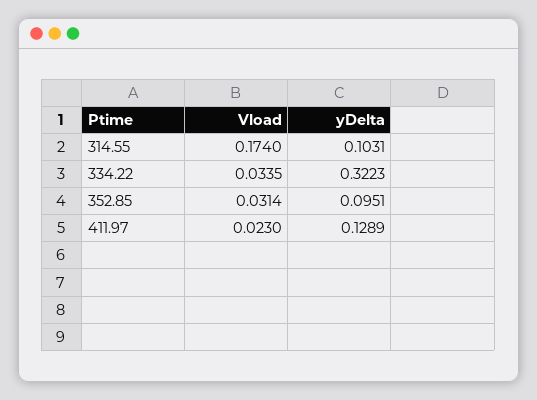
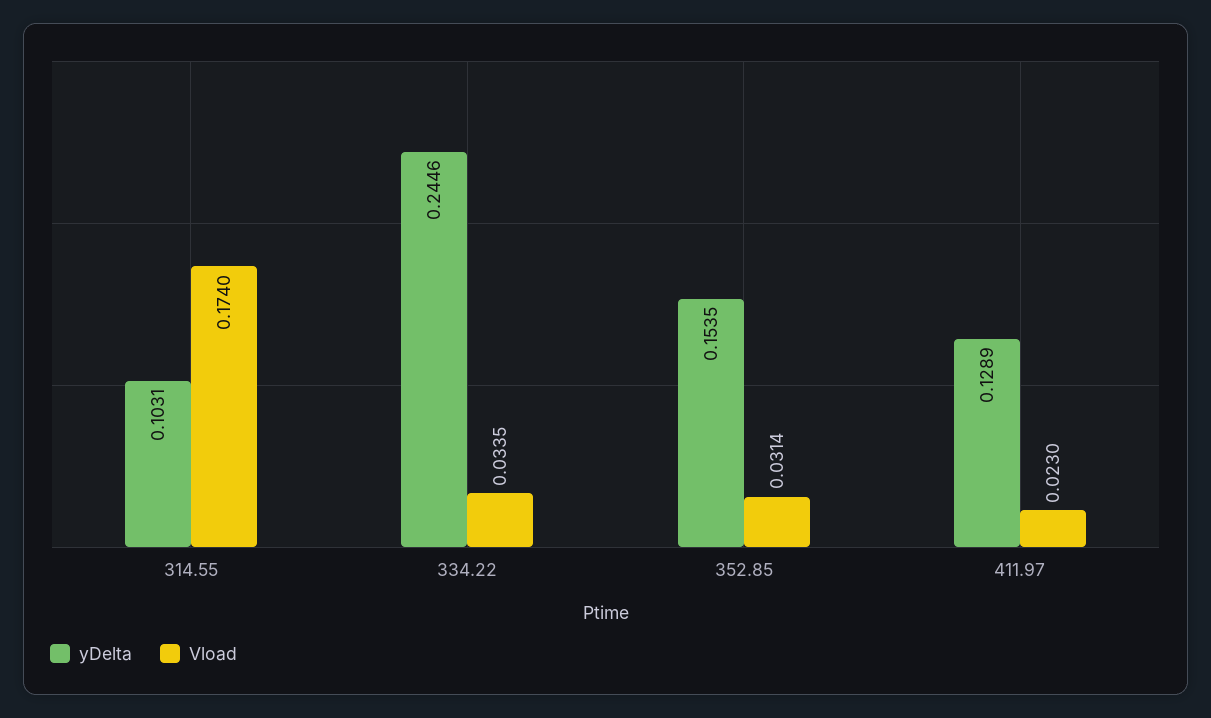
yDelta, 334.22: 0.3223 -> 0.2446
yDelta, 352.85: 0.0951 -> 0.1535

